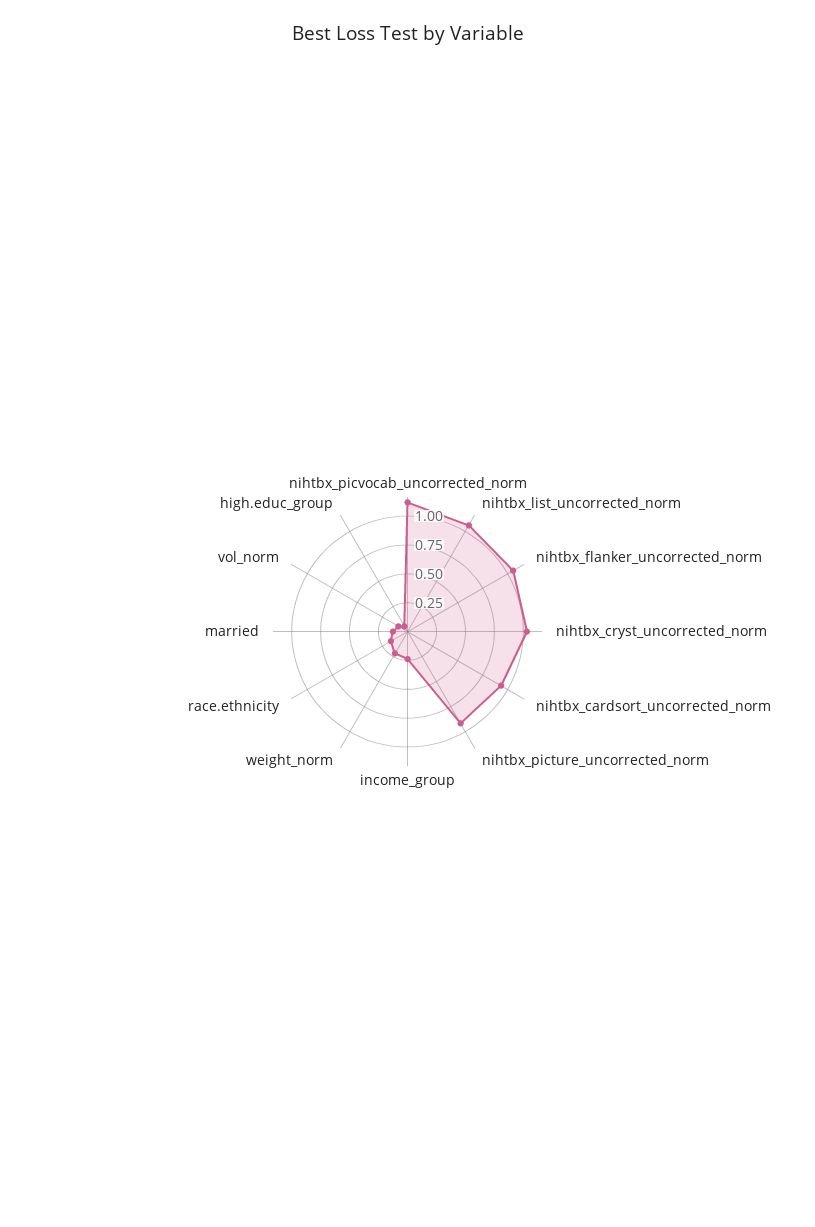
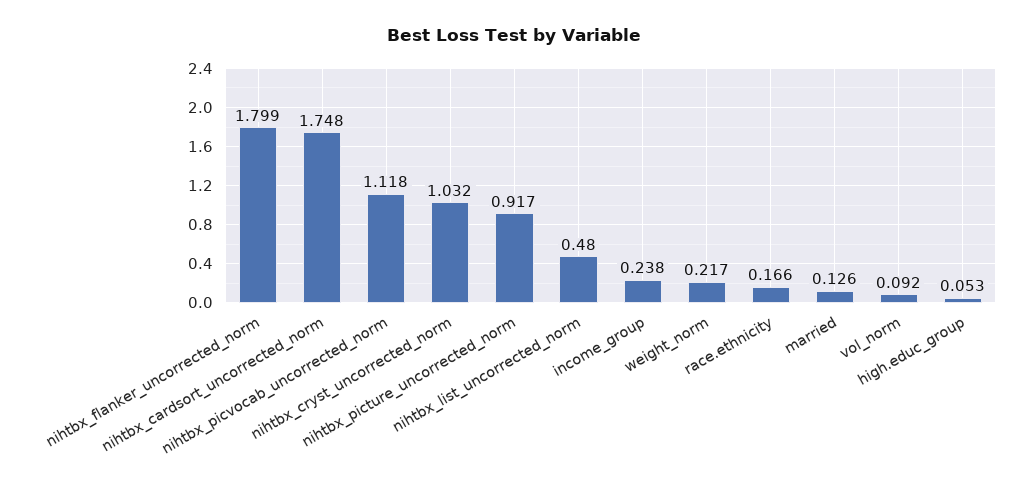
nihtbx_list_uncorrected_norm: 1 -> 0.48
nihtbx_flanker_uncorrected_norm: 1 -> 1.799
nihtbx_cardsort_uncorrected_norm: 1 -> 1.748

